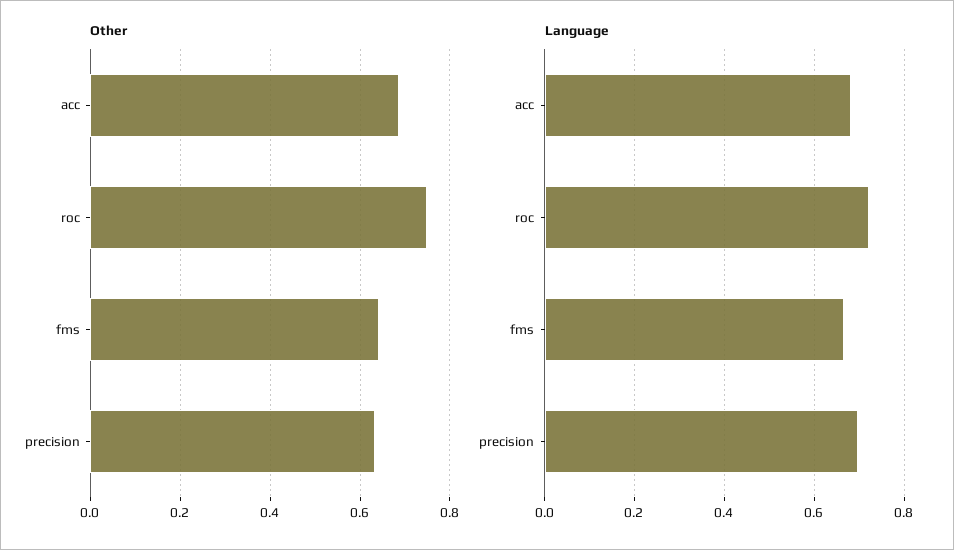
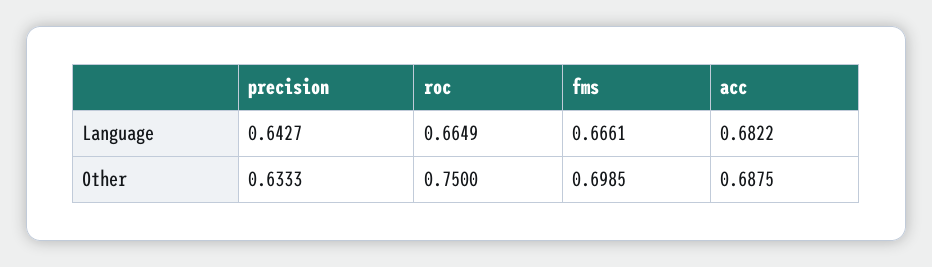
Other, fms: 0.64 -> 0.6985
Language, roc: 0.72 -> 0.6649
Language, precision: 0.7 -> 0.6427

